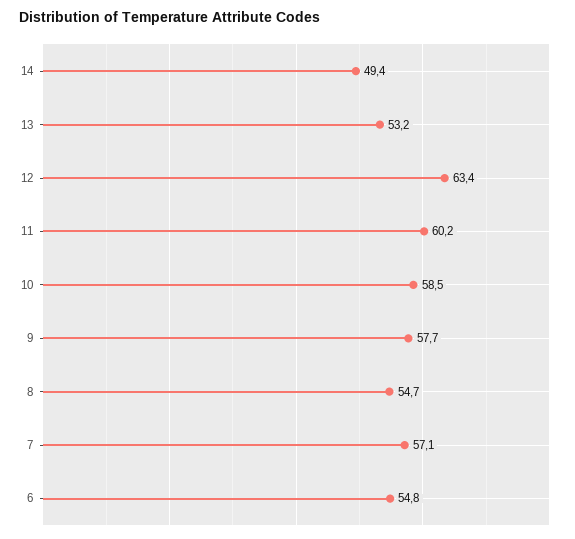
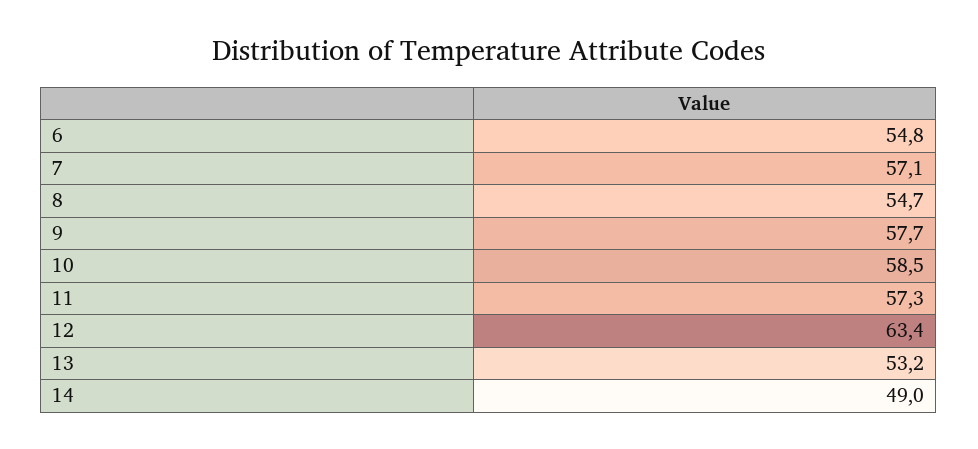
14: 49.4 -> 49
11: 60.2 -> 57.3

